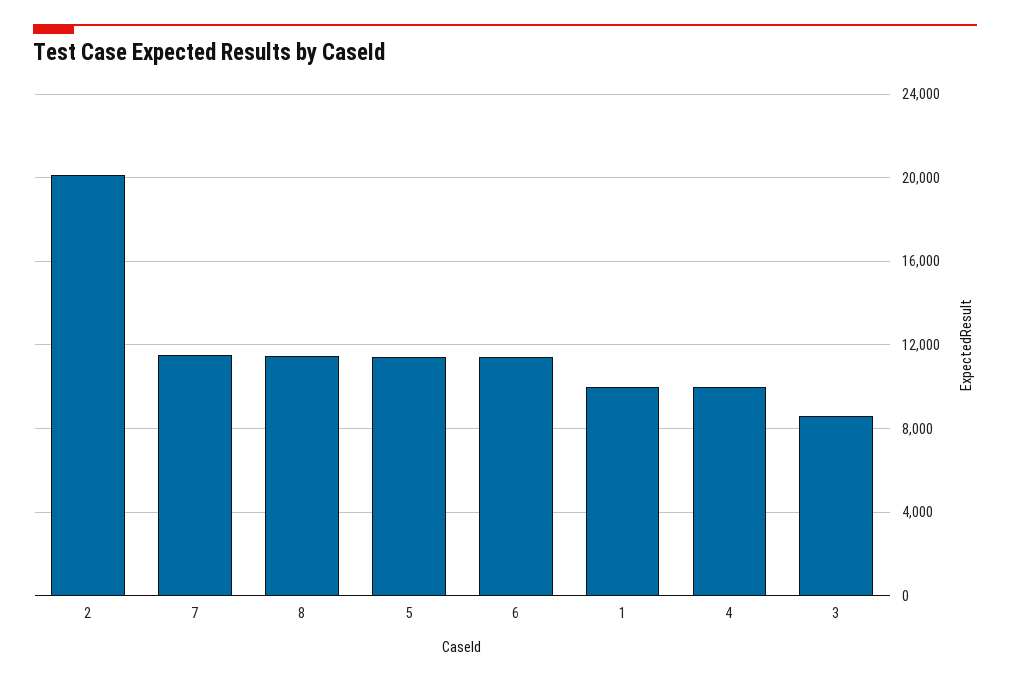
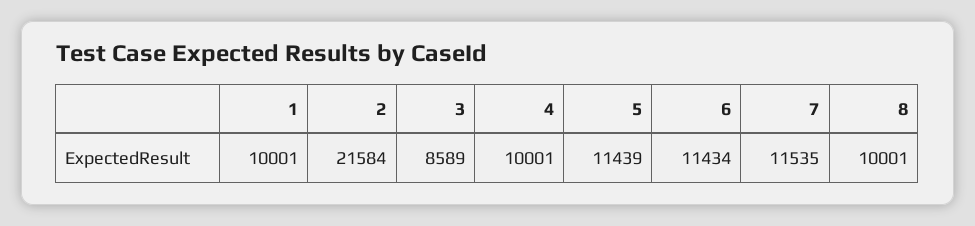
2: 20000 -> 21584
8: 11500 -> 10001

